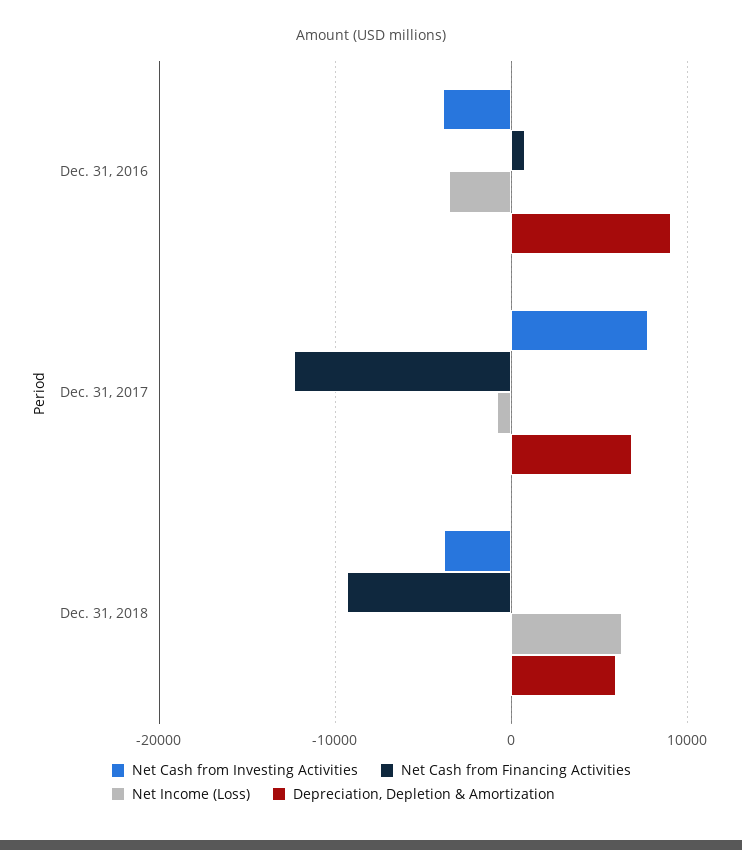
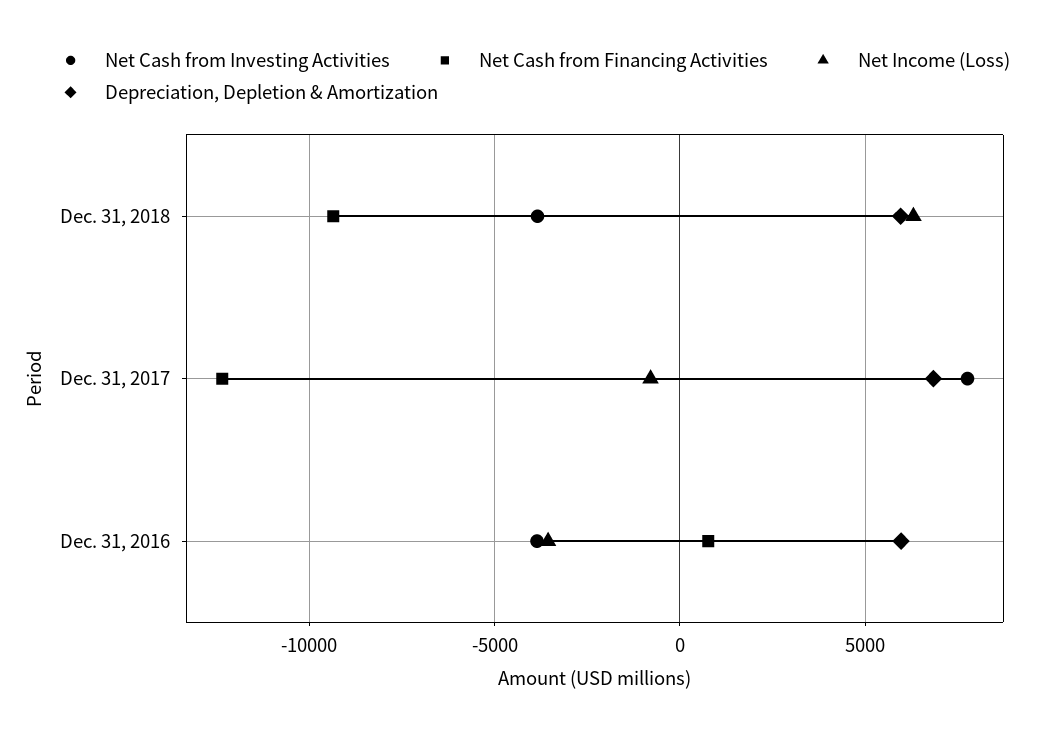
Depreciation, Depletion & Amortization, Dec. 31, 2016: 9000 -> 6000

